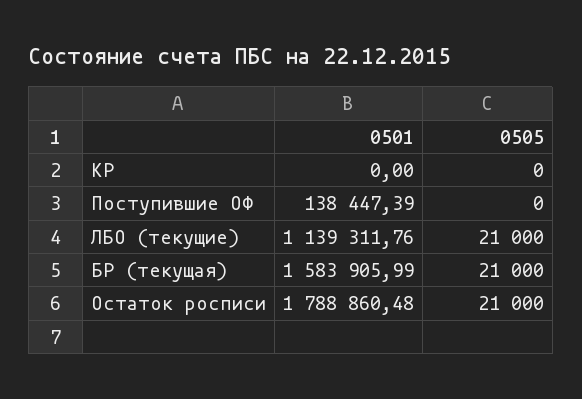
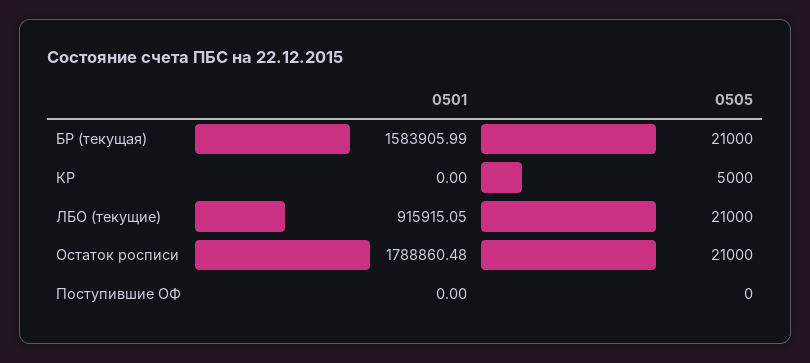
0505, КР: 0 -> 5000
0501, Поступившие ОФ: 138447.39 -> 0
0501, ЛБО (текущие): 1139311.76 -> 915915.05

